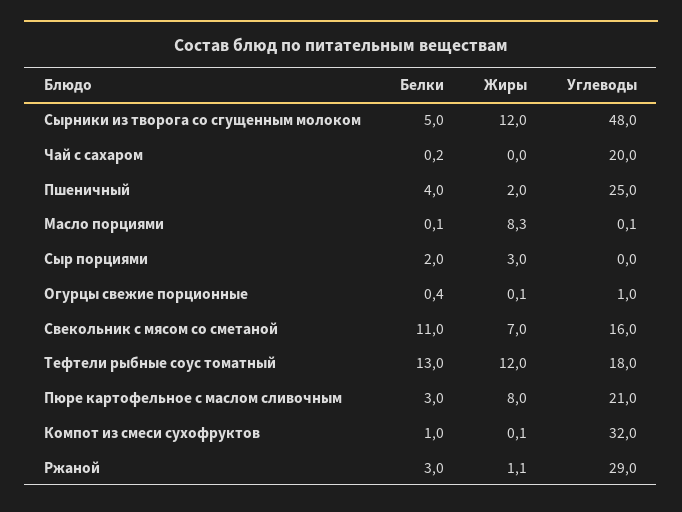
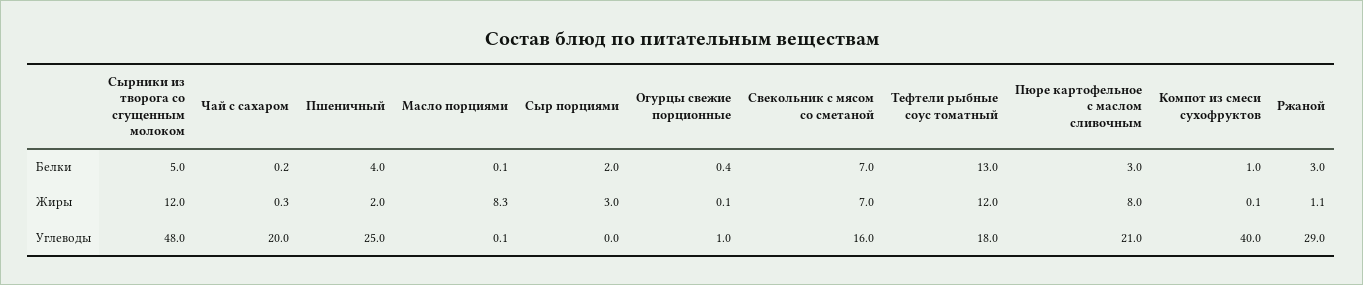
Жиры, Чай с сахаром: 0 -> 0.3
Белки, Свекольник с мясом со сметаной: 11 -> 7
Углеводы, Компот из смеси сухофруктов: 32 -> 40

